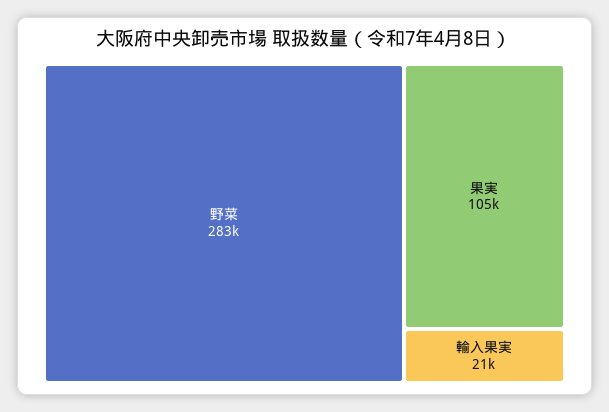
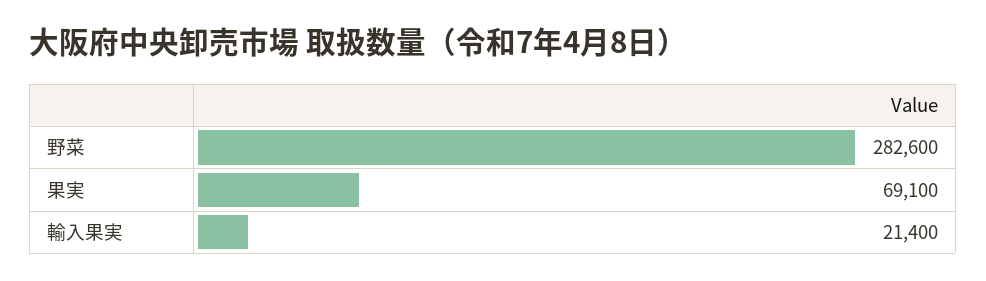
果実: 105000 -> 69100

